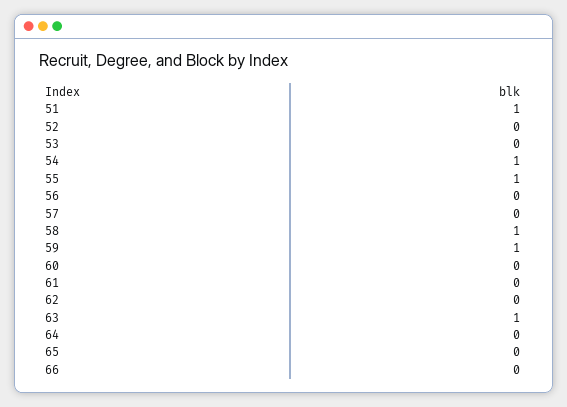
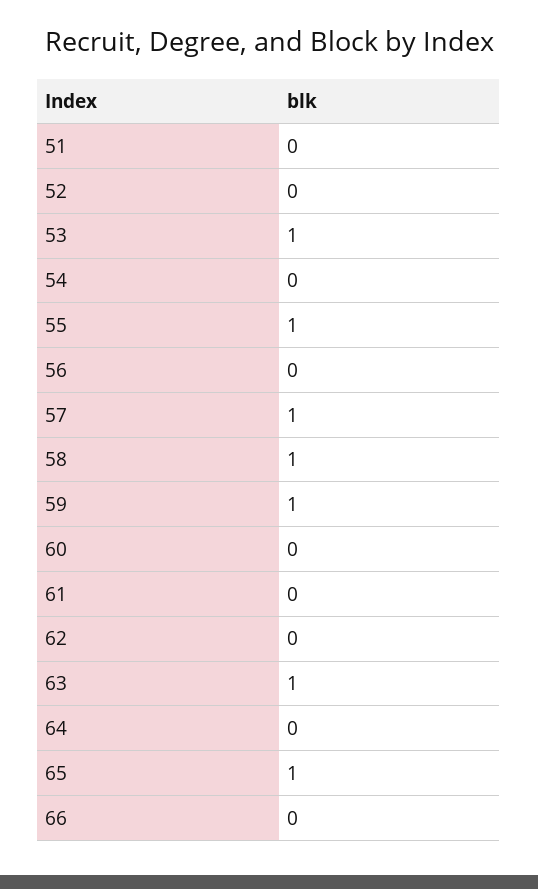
51: 1 -> 0
53: 0 -> 1
54: 1 -> 0
57: 0 -> 1
65: 0 -> 1

